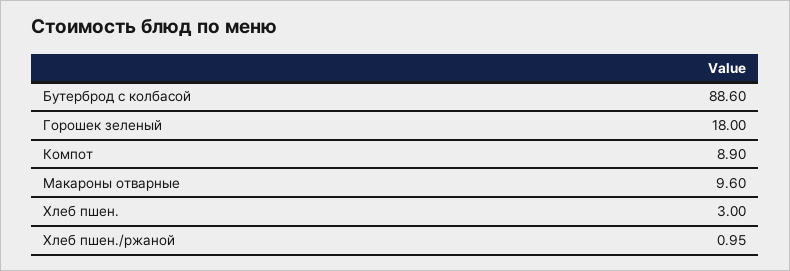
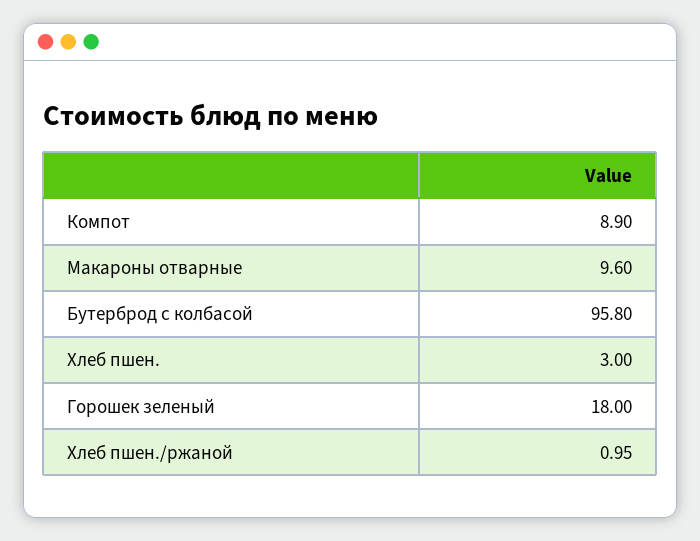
Бутерброд с колбасой: 88.6 -> 95.8

